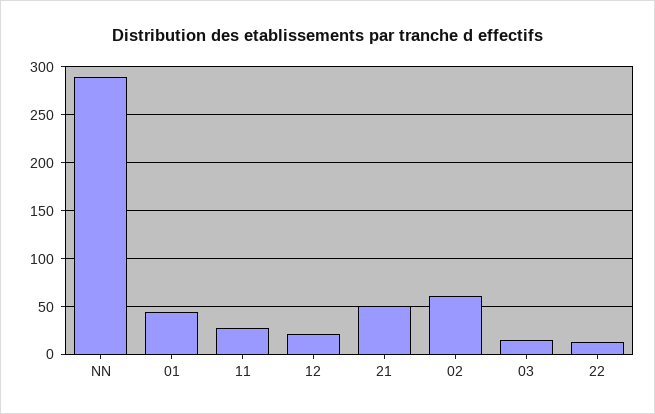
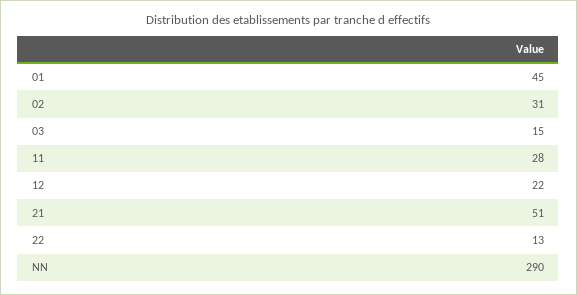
02: 60 -> 31

